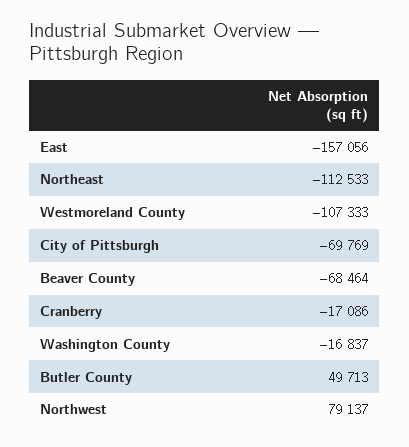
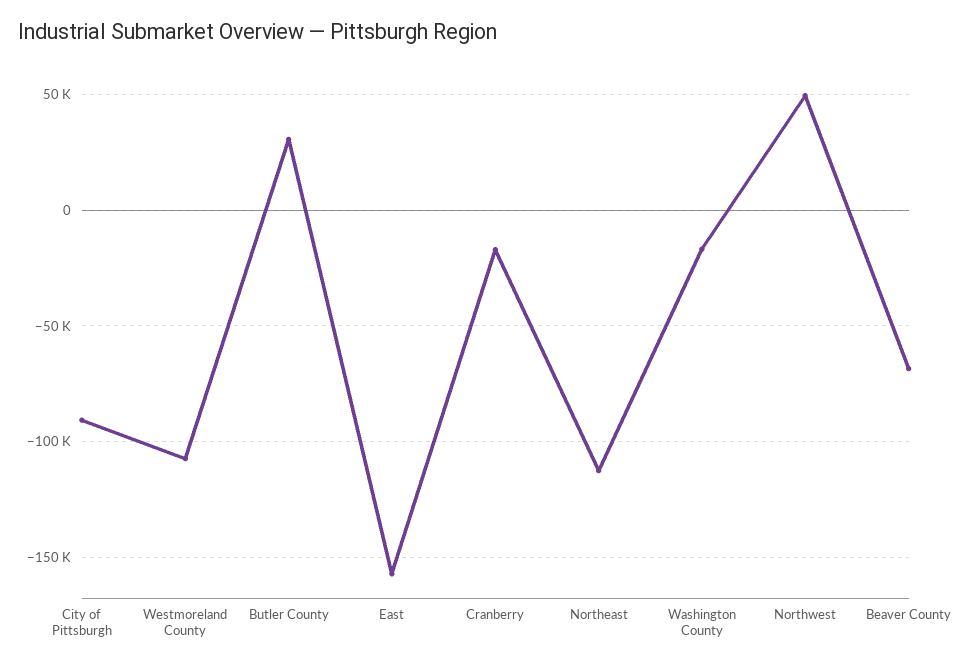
City of Pittsburgh: -69769 -> -90000
Butler County: 49713 -> 30000
Northwest: 79137 -> 50000

